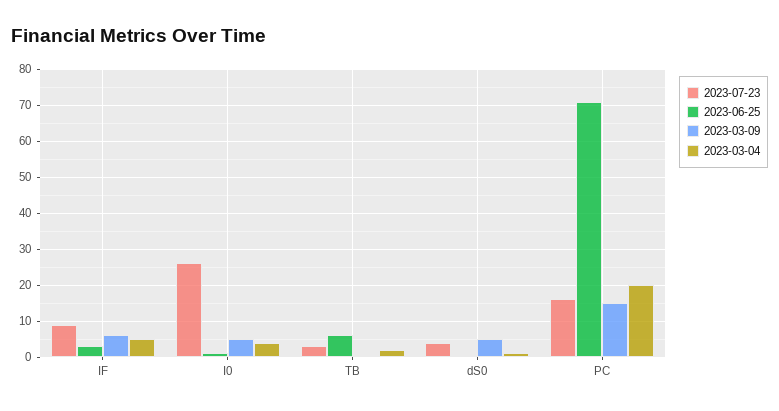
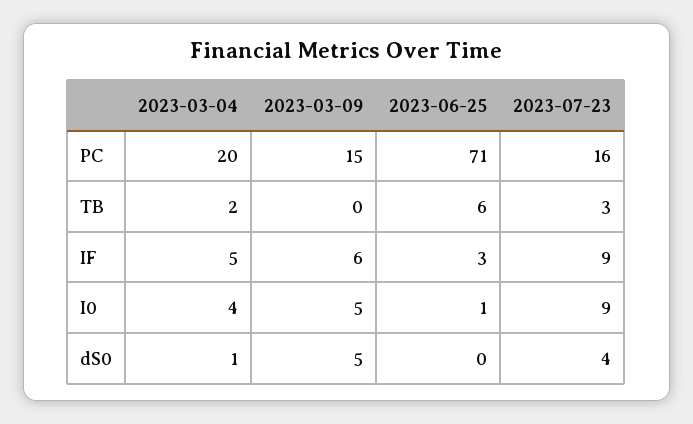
2023-07-23, I0: 25 -> 9

